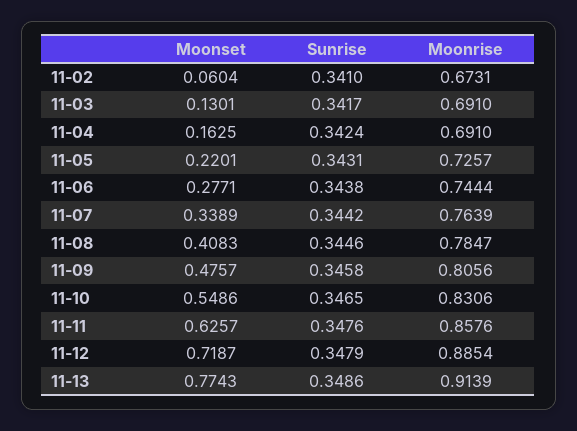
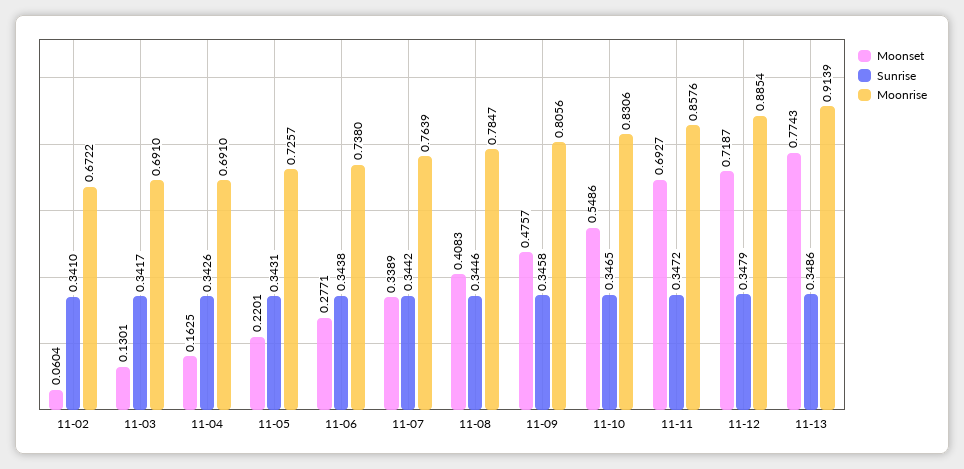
Moonrise, 11-02: 0.6731 -> 0.6722
Sunrise, 11-04: 0.3424 -> 0.3426
Moonrise, 11-06: 0.7444 -> 0.738
Moonset, 11-11: 0.6257 -> 0.6927
Sunrise, 11-11: 0.3476 -> 0.3472

